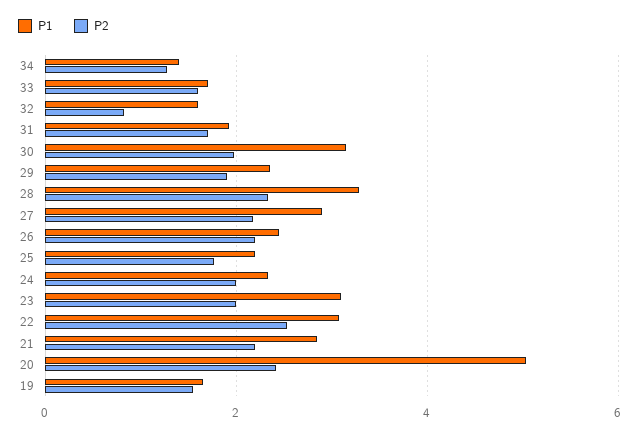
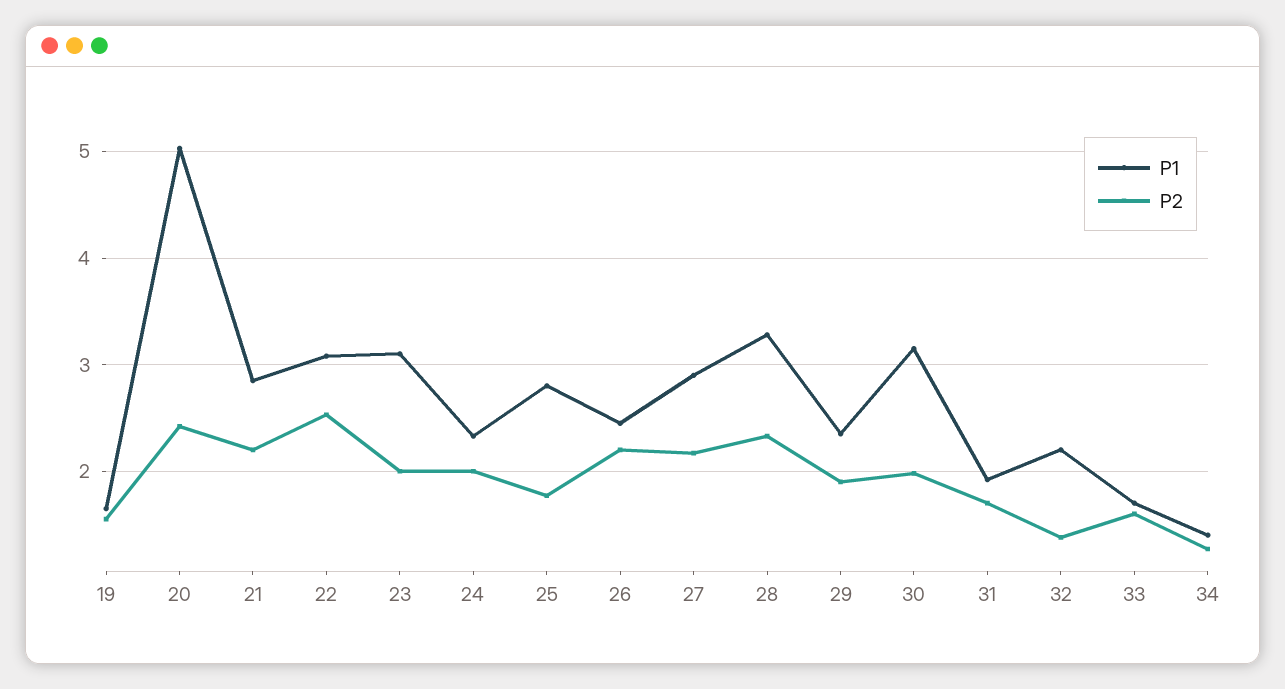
P1, 32: 1.6 -> 2.2
P2, 32: 0.8 -> 1.4
P1, 25: 2.2 -> 2.8

